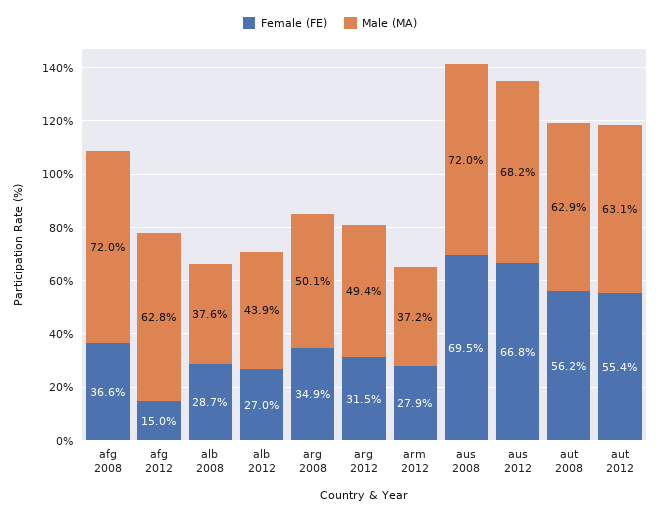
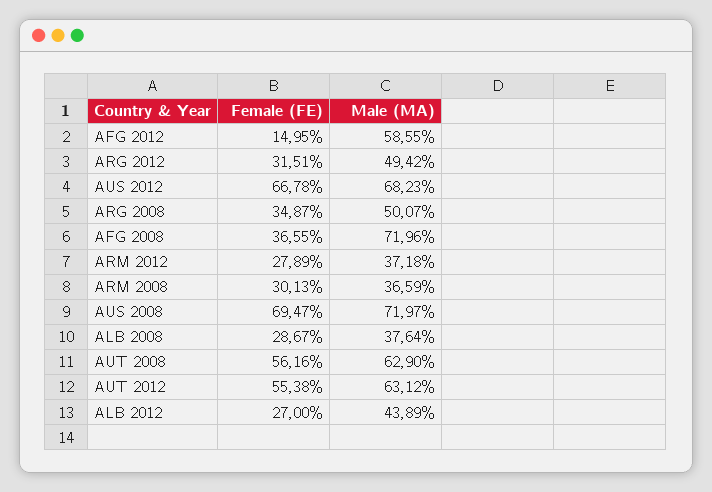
Male (MA), afg 2012: 62.8 -> 58.55
Female (FE), ARM 2008: none -> 30.13
Male (MA), ARM 2008: none -> 36.59

